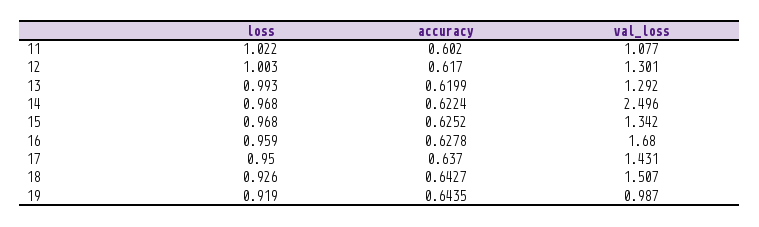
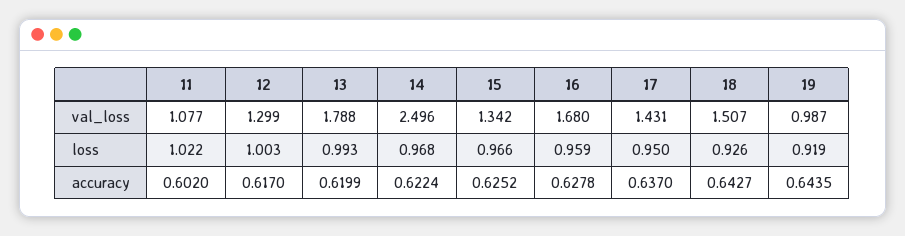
val_loss, 12: 1.301 -> 1.299
val_loss, 13: 1.292 -> 1.788
loss, 15: 0.968 -> 0.966

